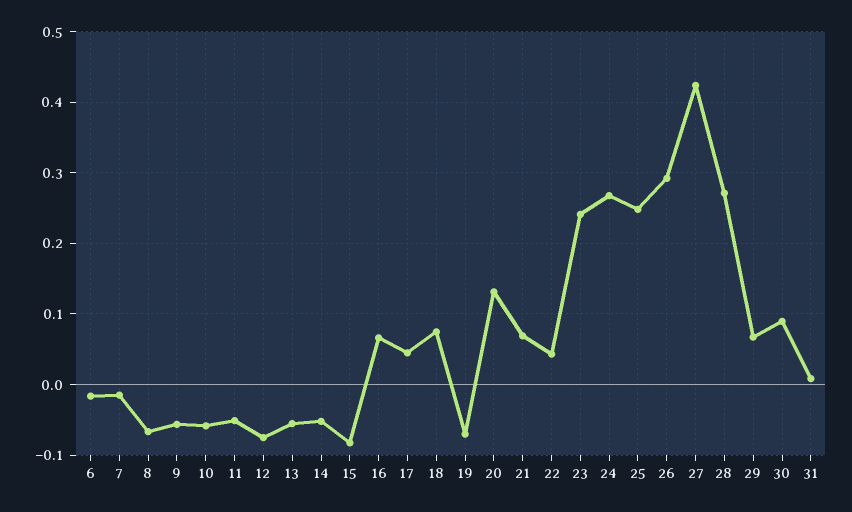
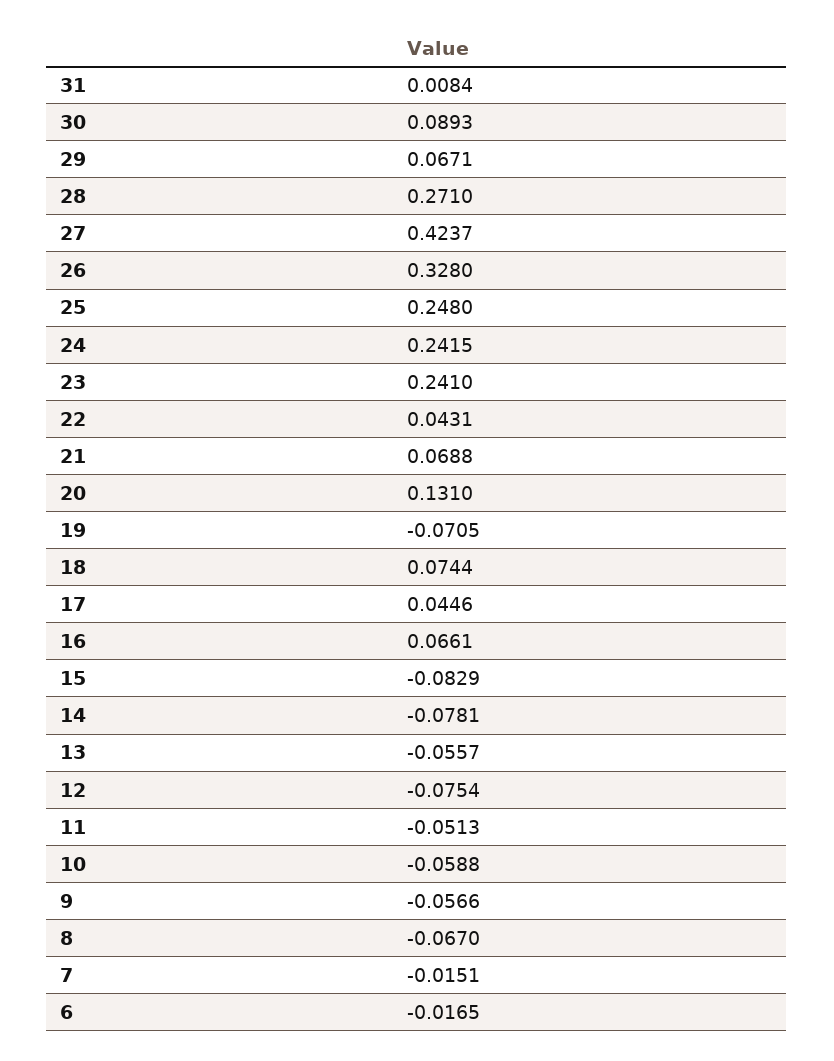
14: -0.05 -> -0.0781
24: 0.27 -> 0.2415
26: 0.29 -> 0.328

